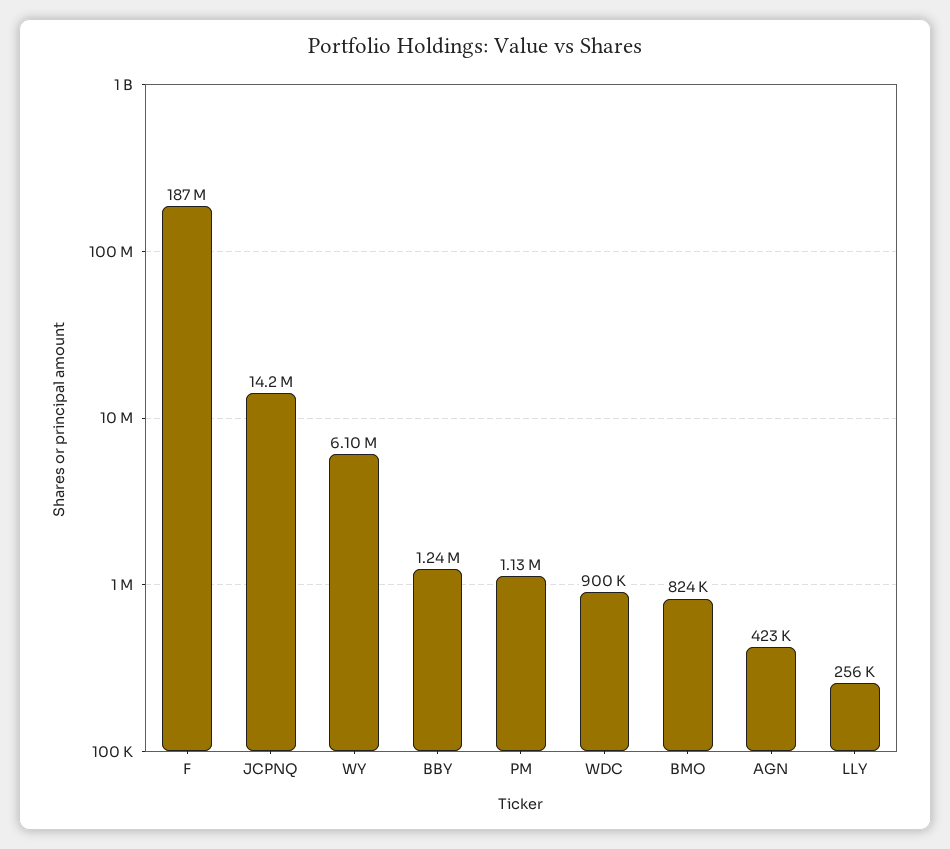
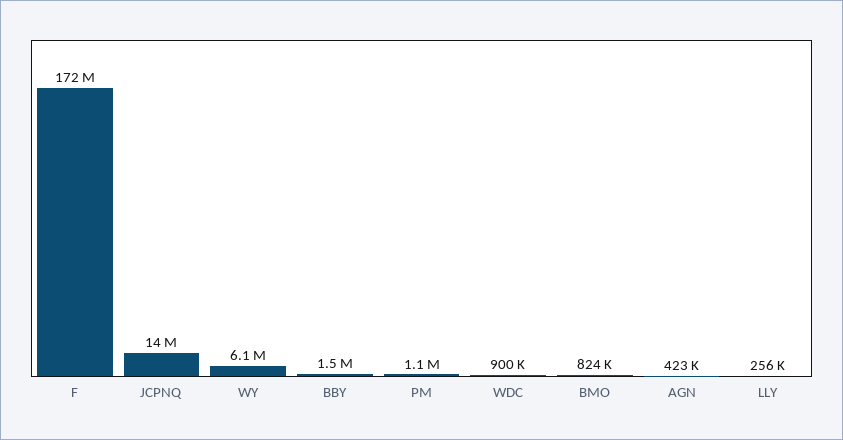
F: 187000000 -> 172000000
BBY: 1240000 -> 1500000

